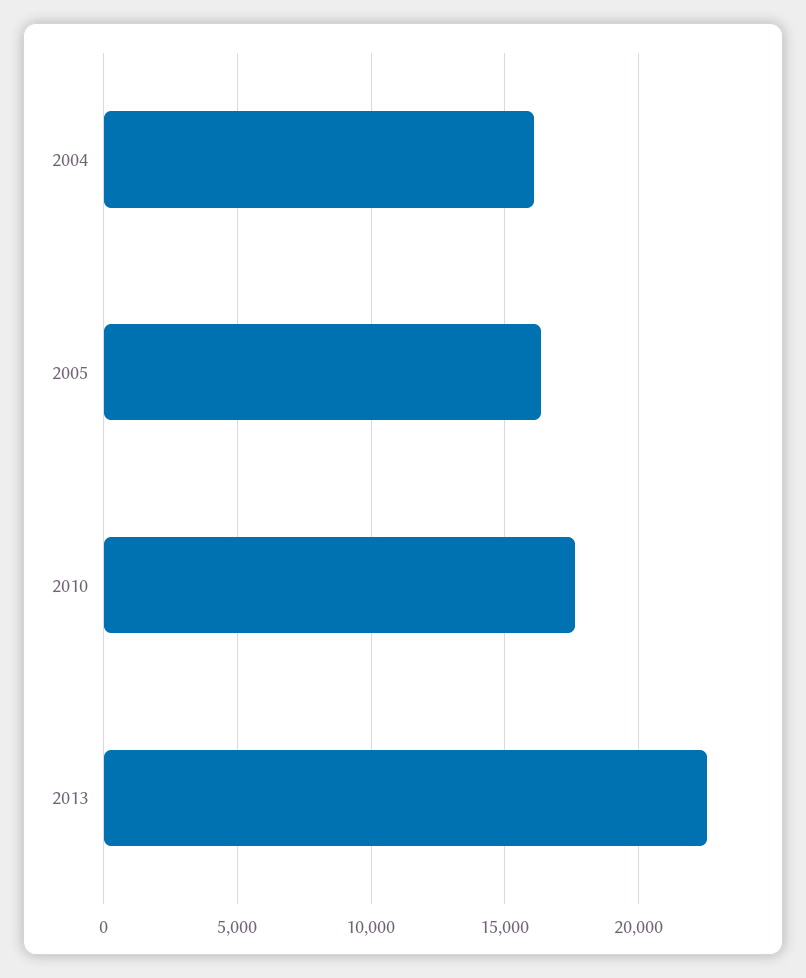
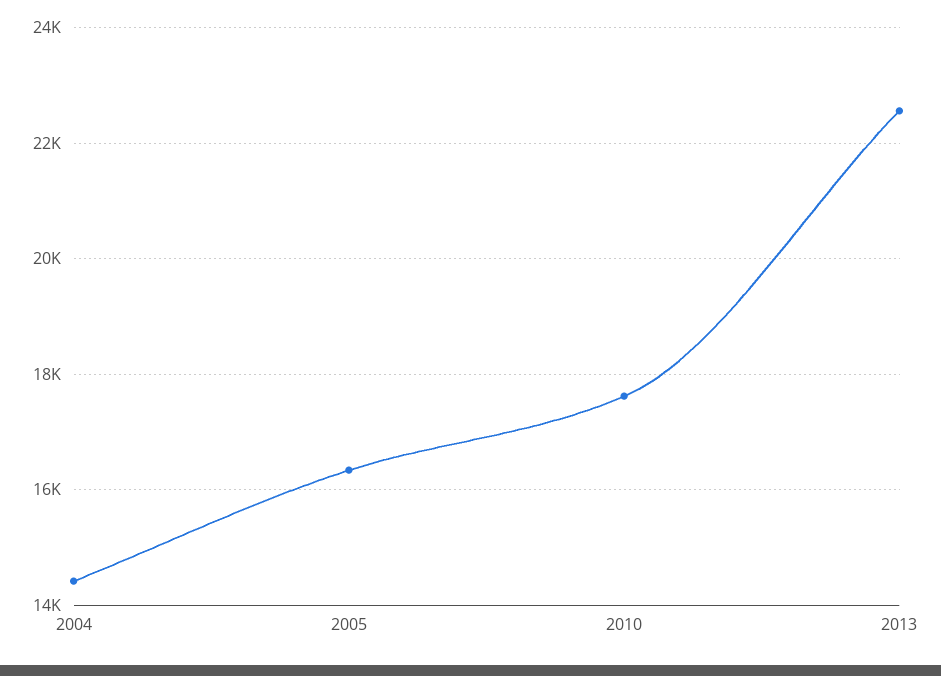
2004: 16000 -> 14400

